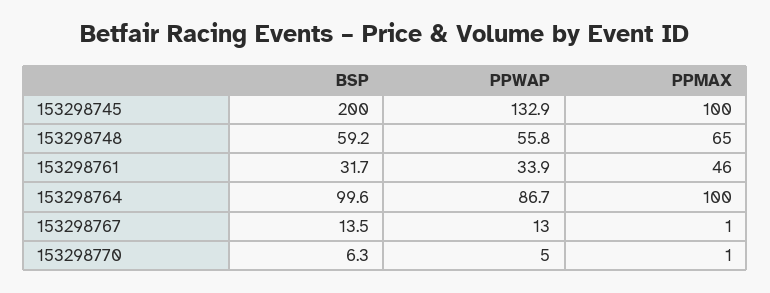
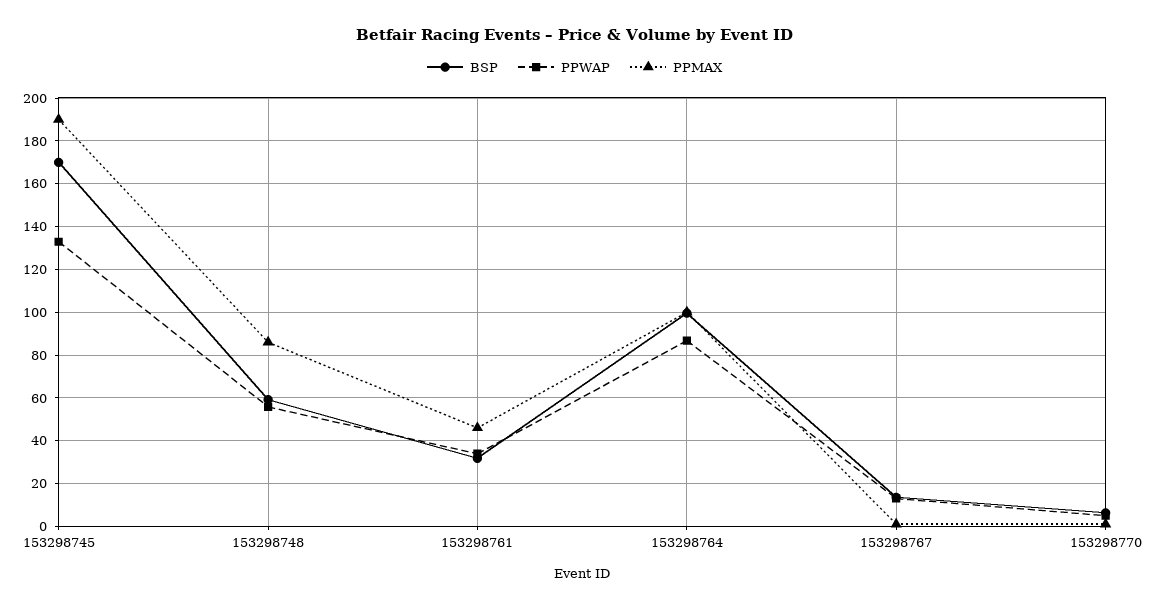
BSP, 153298745: 200 -> 170
PPMAX, 153298745: 100 -> 190
PPMAX, 153298748: 65 -> 85

